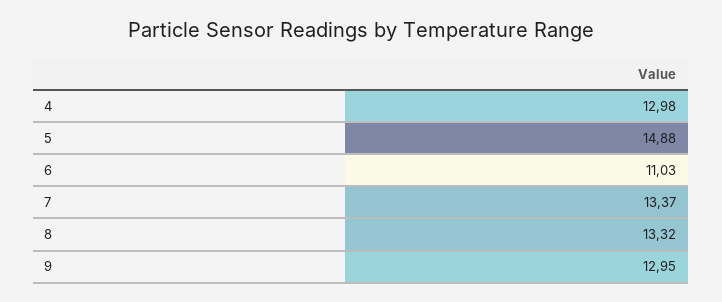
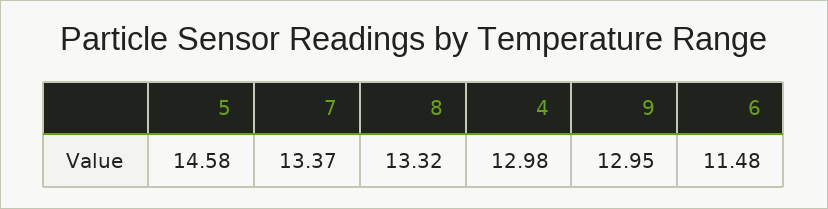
5: 14.88 -> 14.58
6: 11.03 -> 11.48

